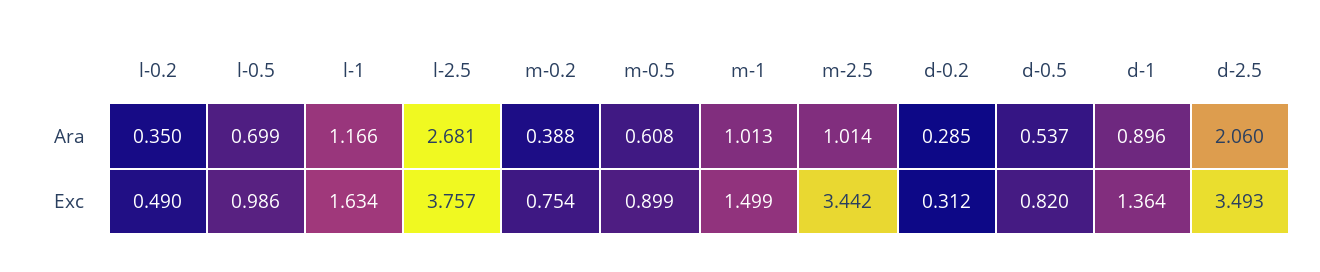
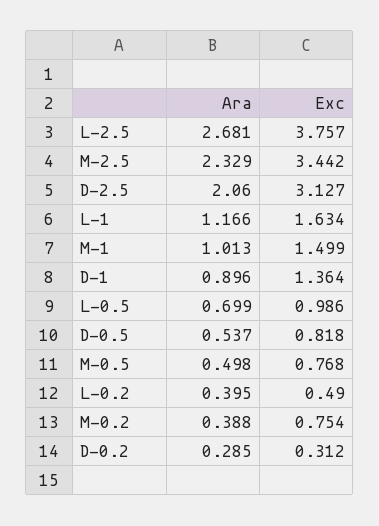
l-0.2, Ara: 0.35 -> 0.395
m-0.5, Ara: 0.608 -> 0.498
m-2.5, Ara: 1.014 -> 2.329
m-0.5, Exc: 0.899 -> 0.768
d-0.5, Exc: 0.82 -> 0.818
d-2.5, Exc: 3.493 -> 3.127

